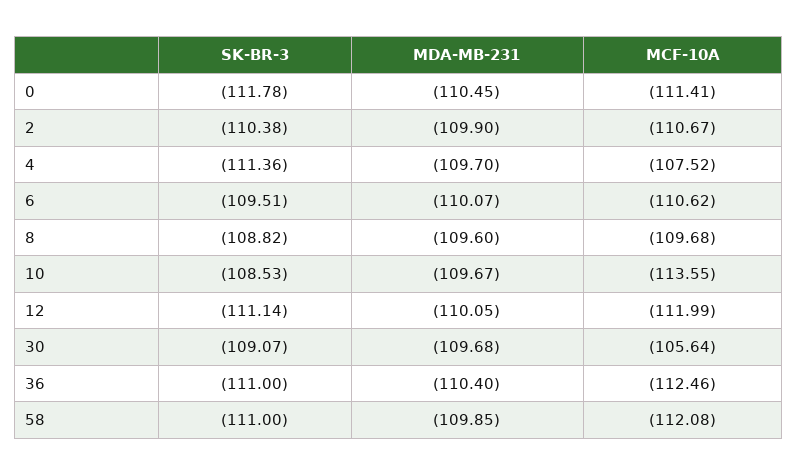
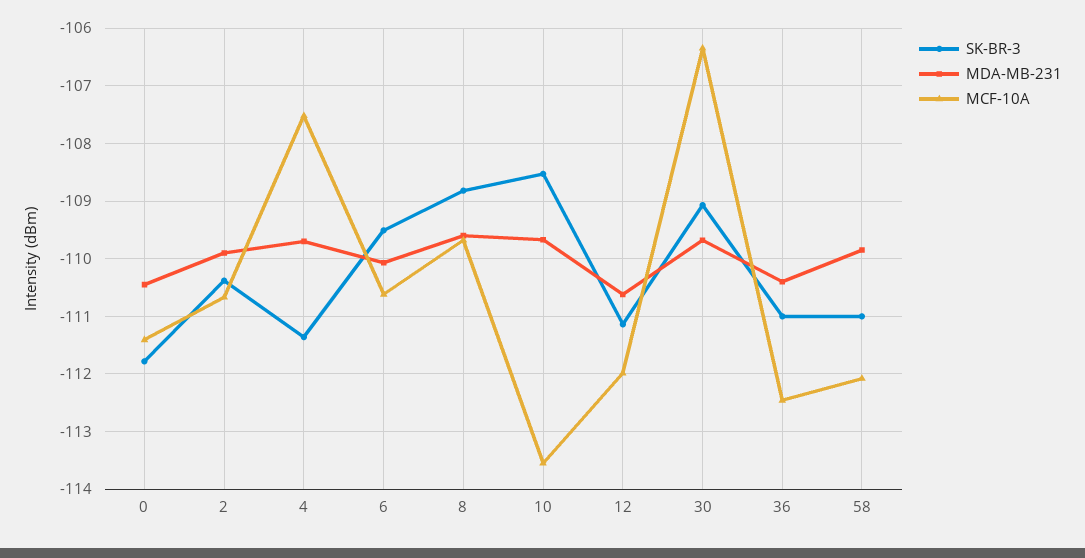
MDA-MB-231, 12: -110.05 -> -110.6
MCF-10A, 30: -105.64 -> -106.4

